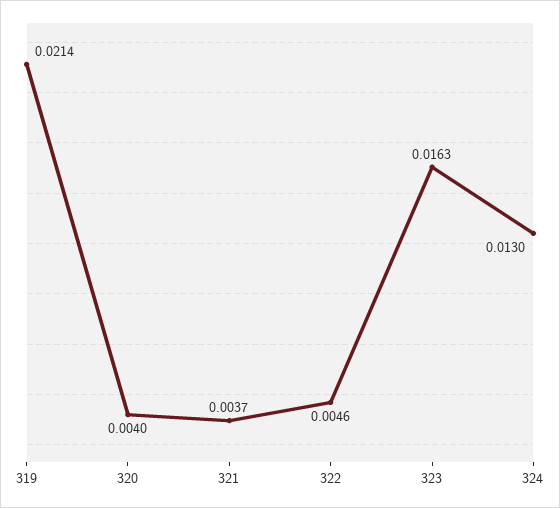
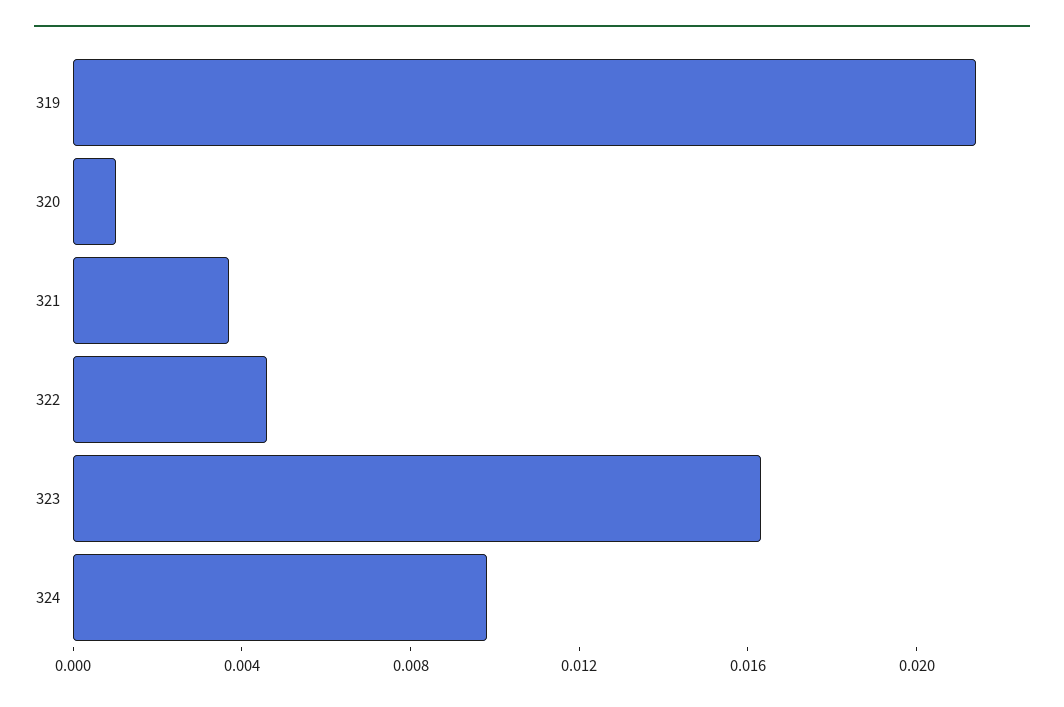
320: 0.004 -> 0.001
324: 0.013 -> 0.01

